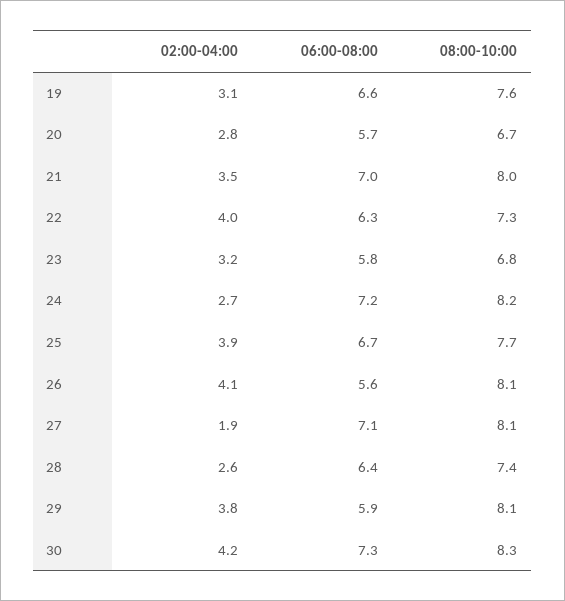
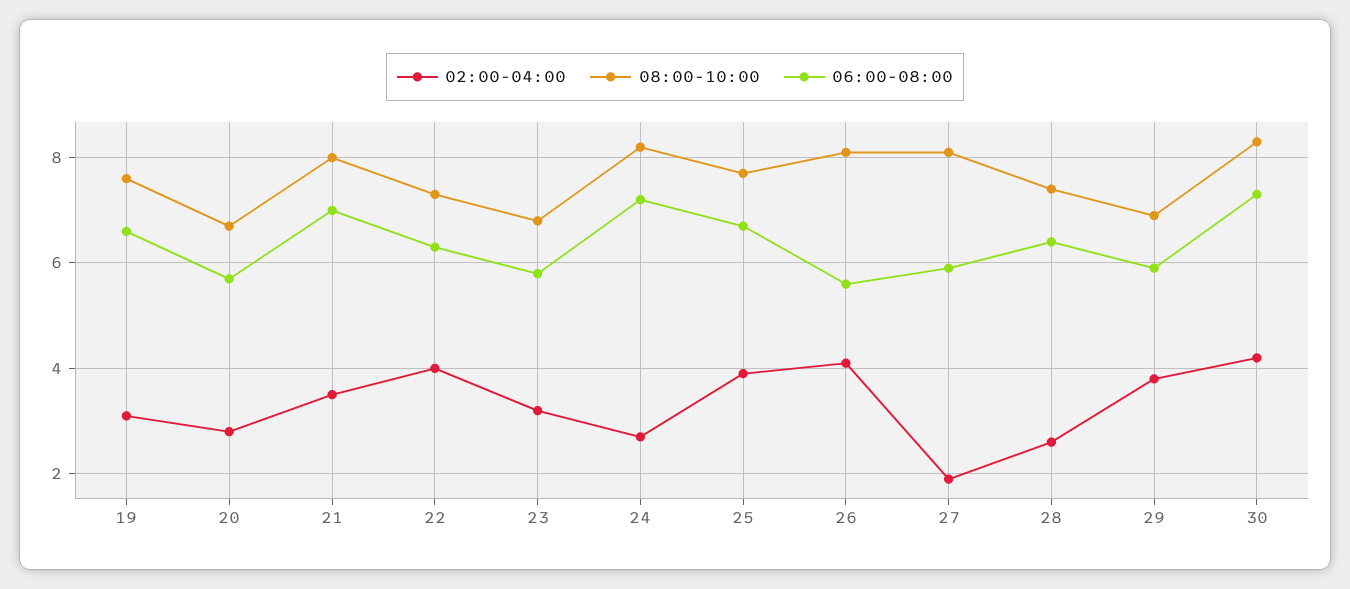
06:00-08:00, 27: 7.1 -> 6
08:00-10:00, 29: 8.1 -> 7

